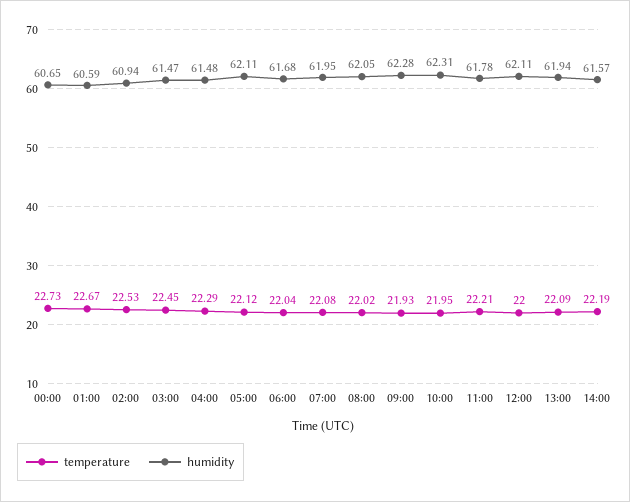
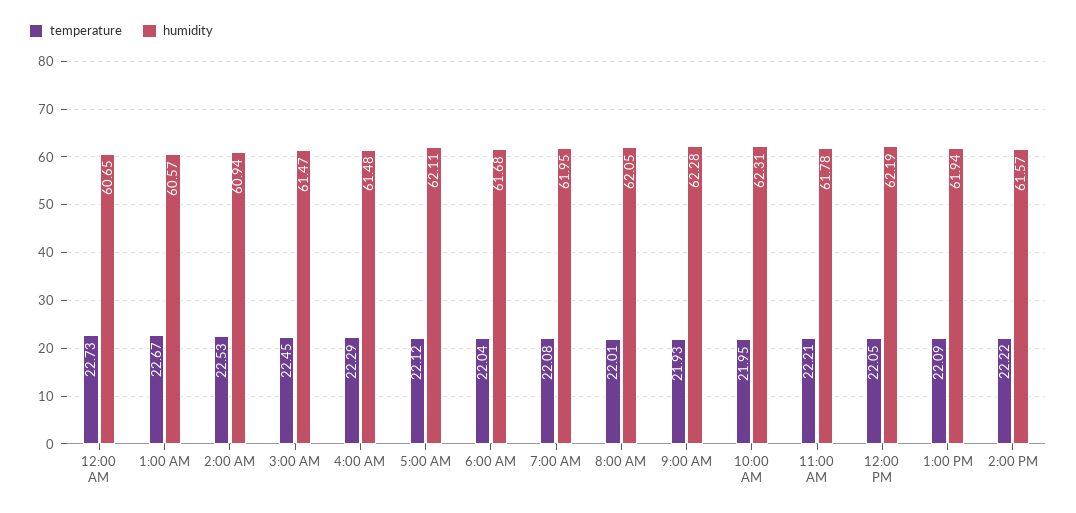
humidity, 01:00: 60.59 -> 60.57
temperature, 08:00: 22.02 -> 22.01
temperature, 12:00: 22 -> 22.05
humidity, 12:00: 62.11 -> 62.19
temperature, 14:00: 22.19 -> 22.22

